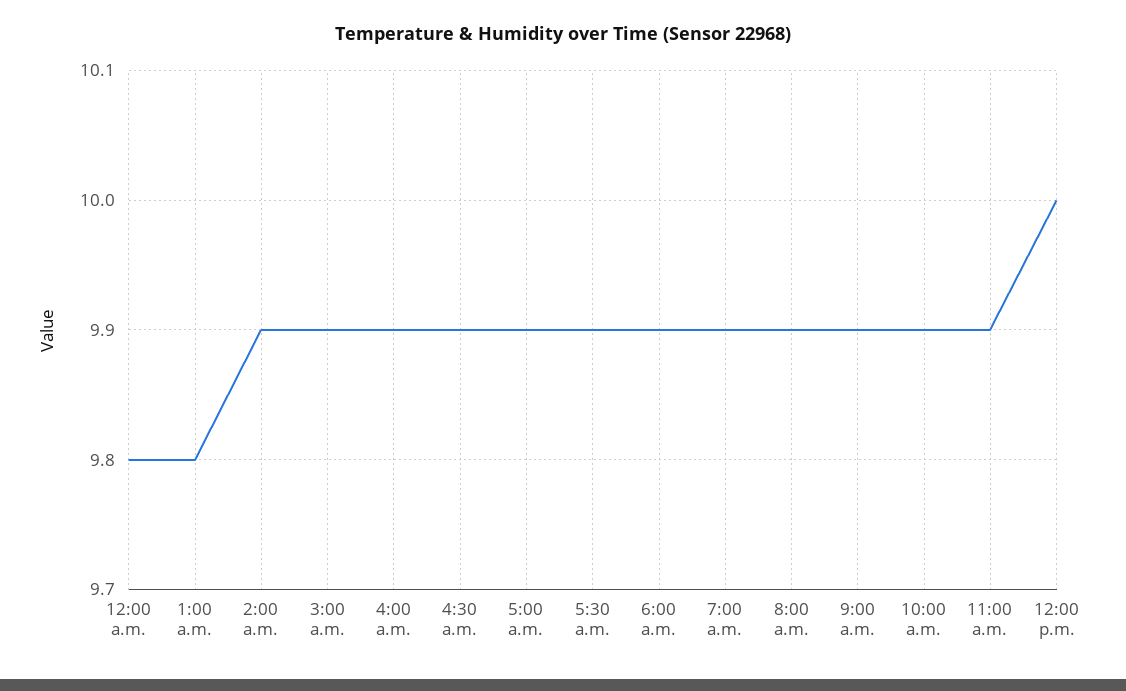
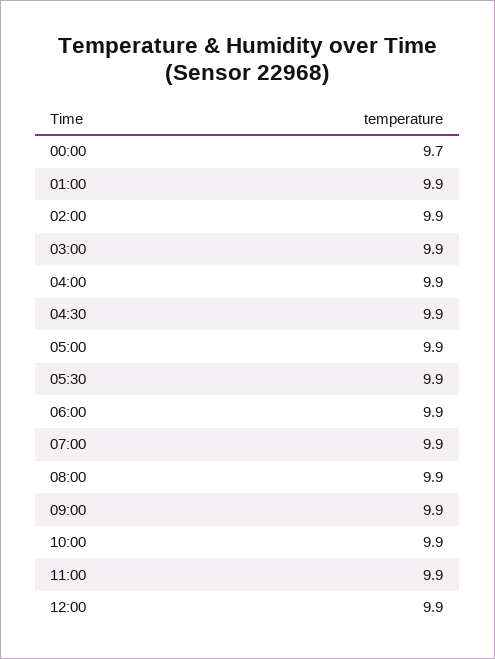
12:00 a.m.: 9.8 -> 9.7
1:00 a.m.: 9.8 -> 9.9
12:00 p.m.: 10 -> 9.9

